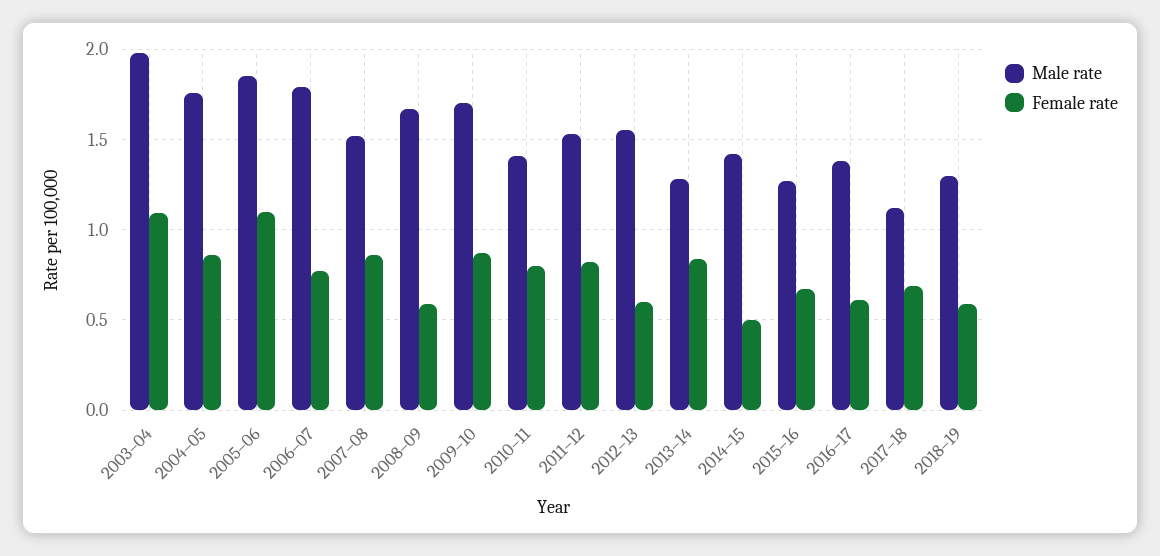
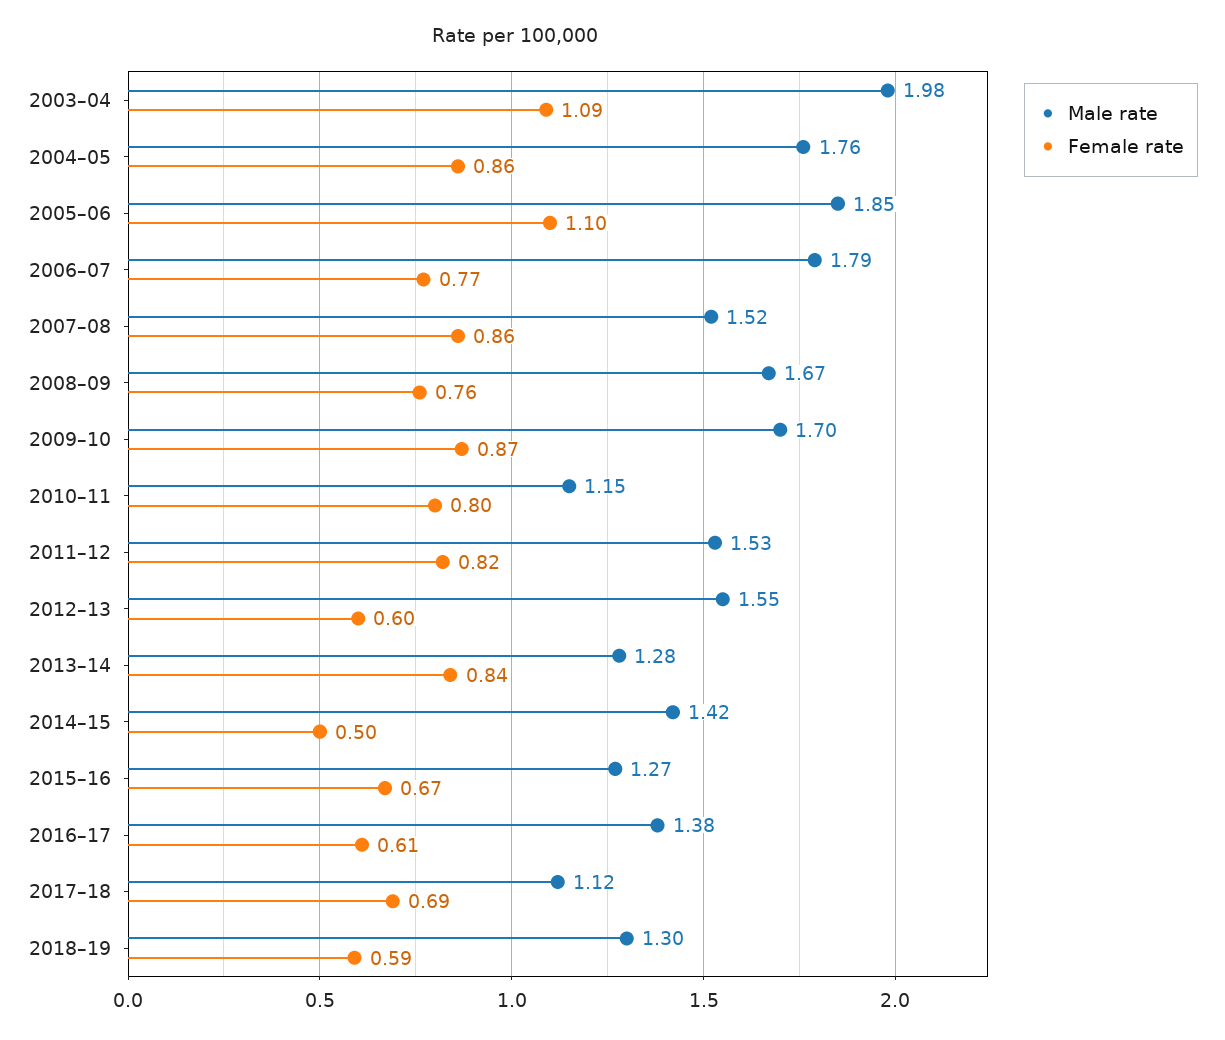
Female rate, 2008–09: 0.6 -> 0.76
Male rate, 2010–11: 1.4 -> 1.15

